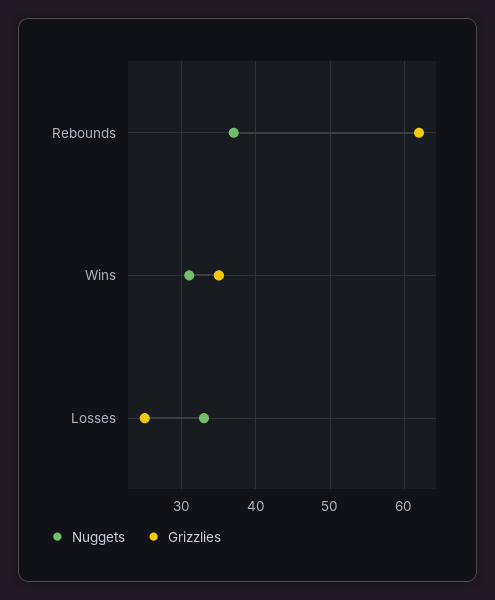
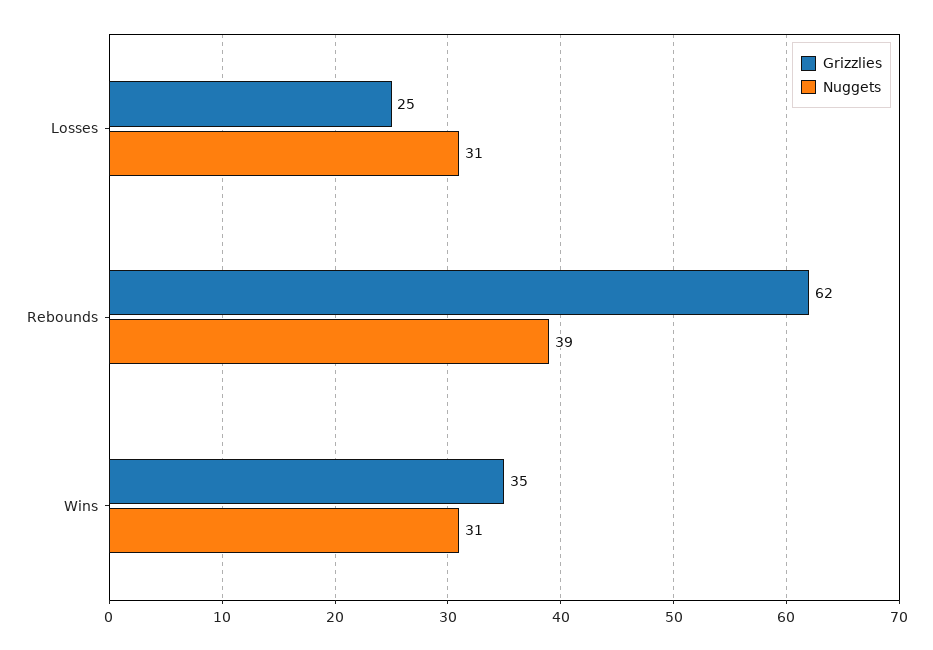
Nuggets, Rebounds: 37 -> 39
Nuggets, Losses: 33 -> 31

